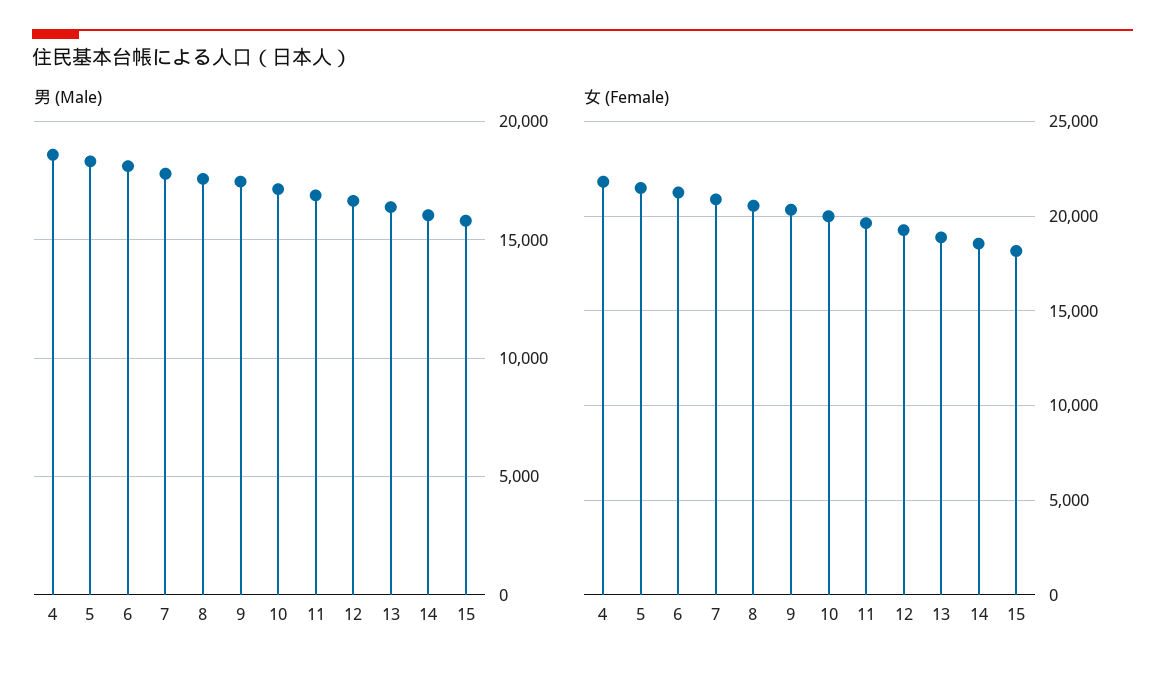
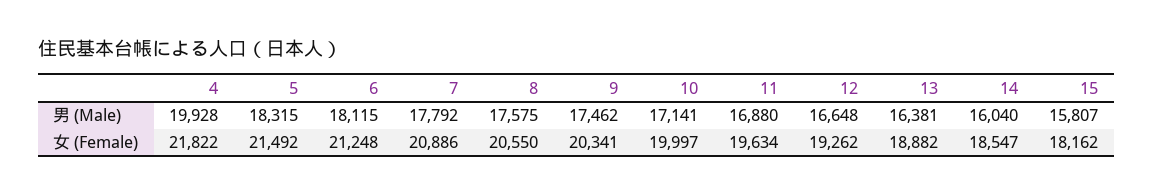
男 (Male), 4: 18500 -> 19928

